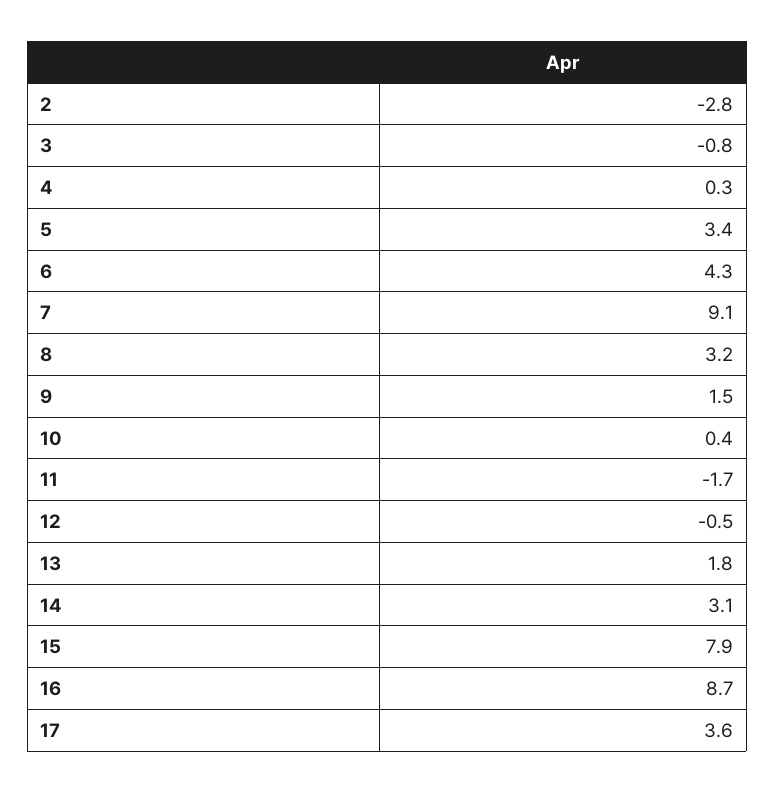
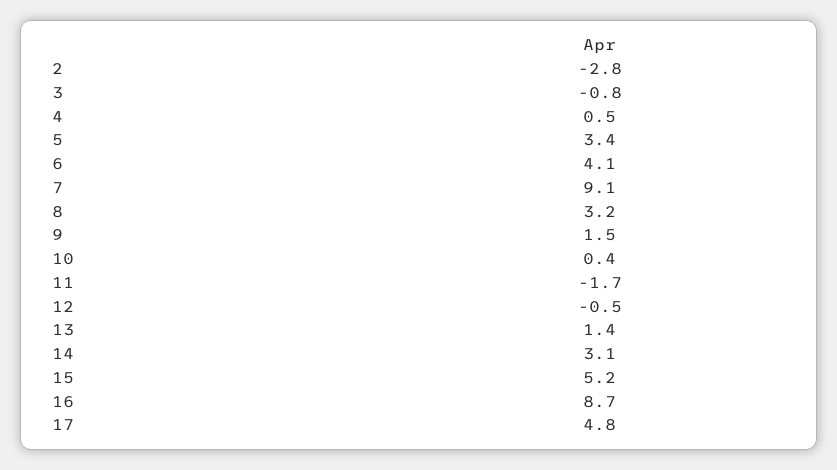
4: 0.3 -> 0.5
6: 4.3 -> 4.1
13: 1.8 -> 1.4
15: 7.9 -> 5.2
17: 3.6 -> 4.8

